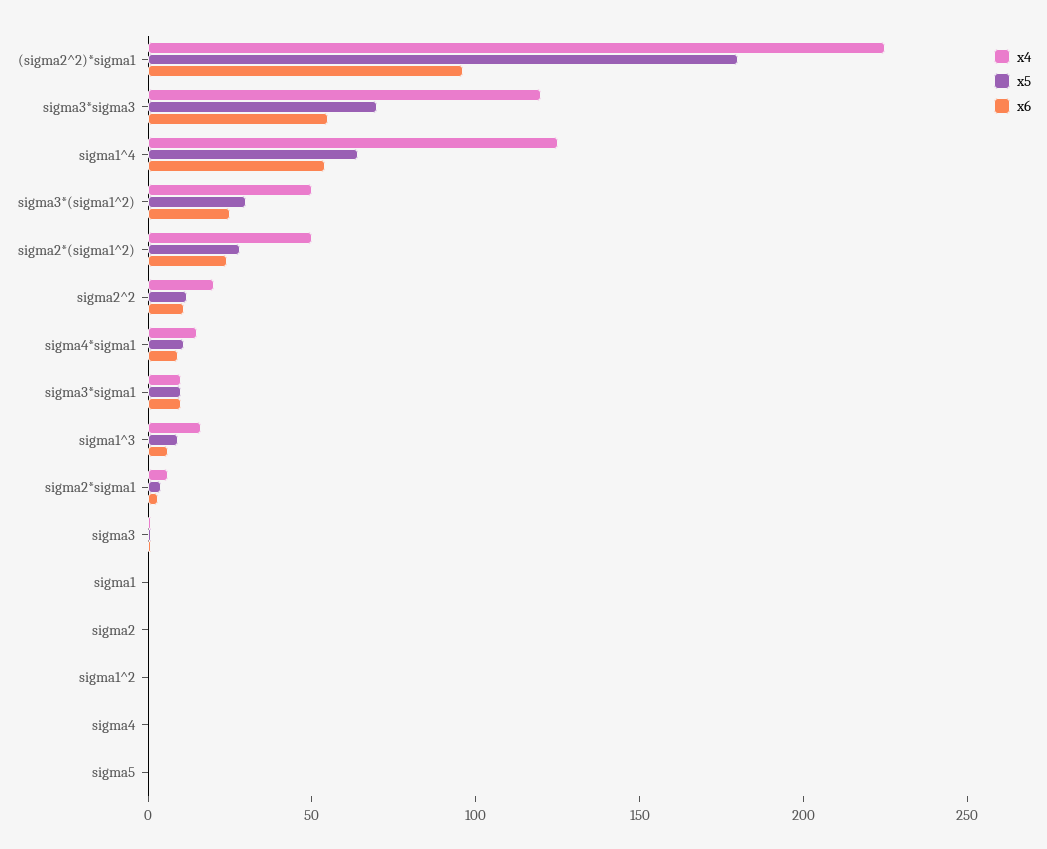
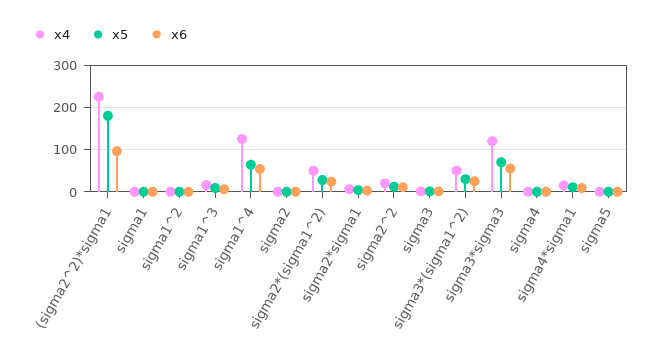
x4, sigma3*sigma1: 10 -> none
x5, sigma3*sigma1: 10 -> none
x6, sigma3*sigma1: 10 -> none

